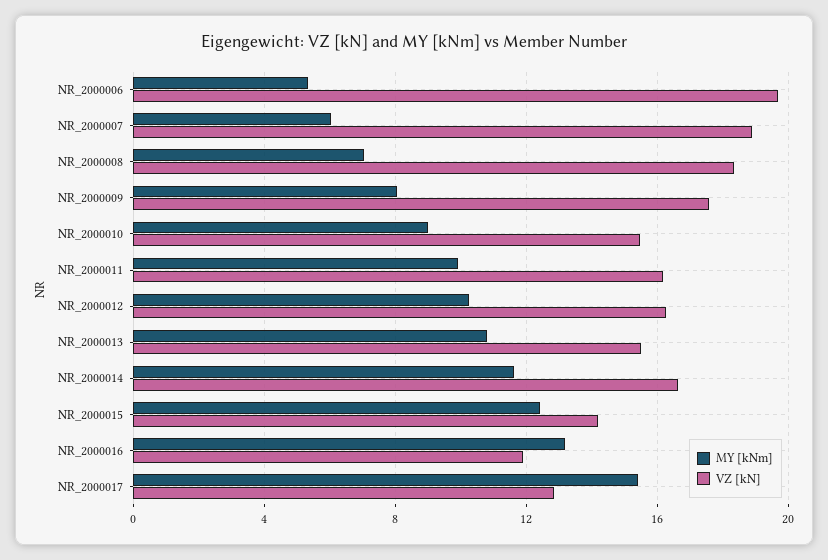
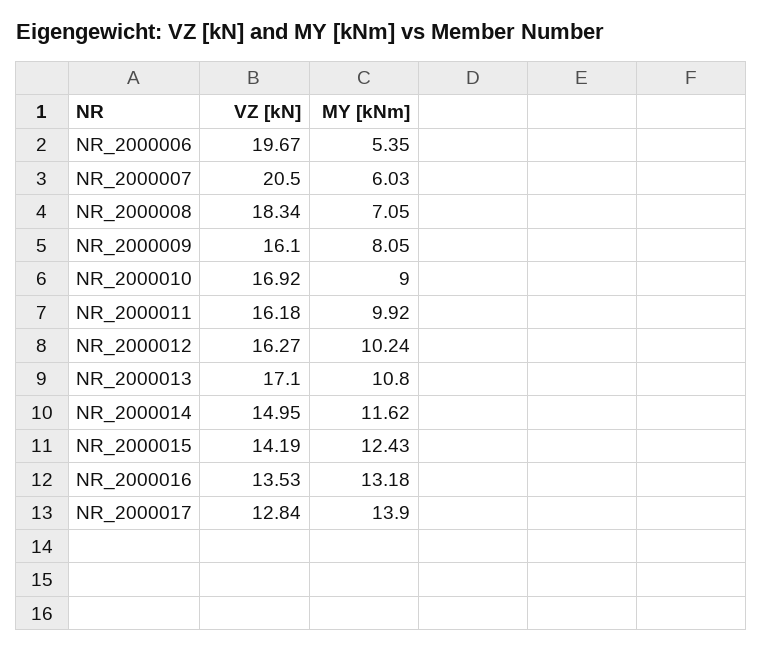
VZ [kN], NR_2000007: 19 -> 20.5
VZ [kN], NR_2000009: 17.5 -> 16.1
VZ [kN], NR_2000010: 15.5 -> 16.92
VZ [kN], NR_2000013: 15.5 -> 17.1
VZ [kN], NR_2000014: 16.5 -> 14.95
VZ [kN], NR_2000016: 12 -> 13.53
MY [kNm], NR_2000017: 15.5 -> 13.9

